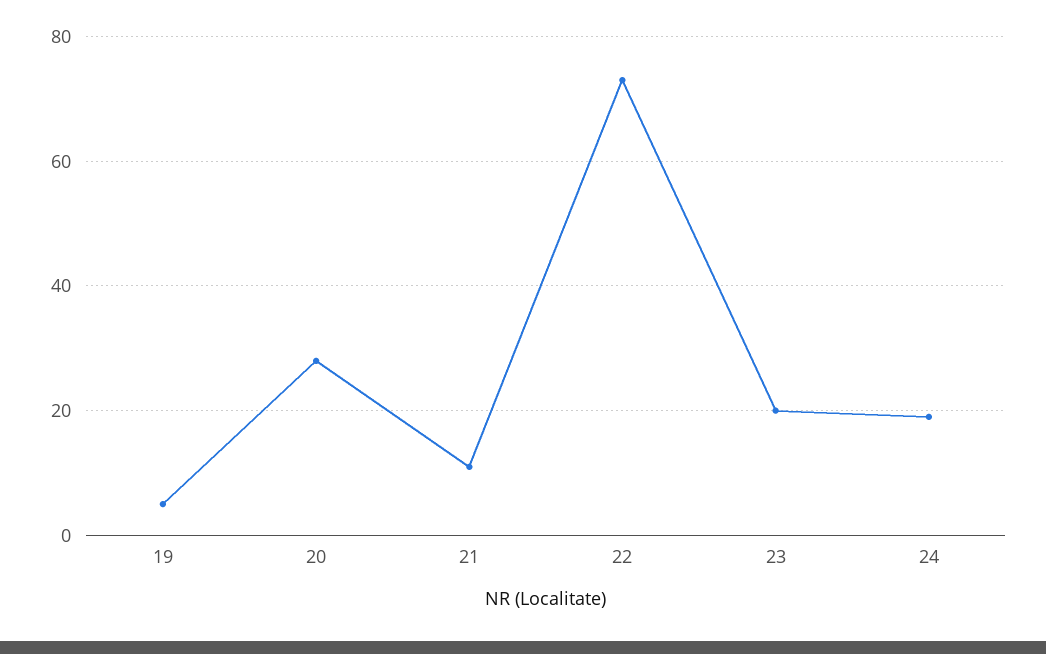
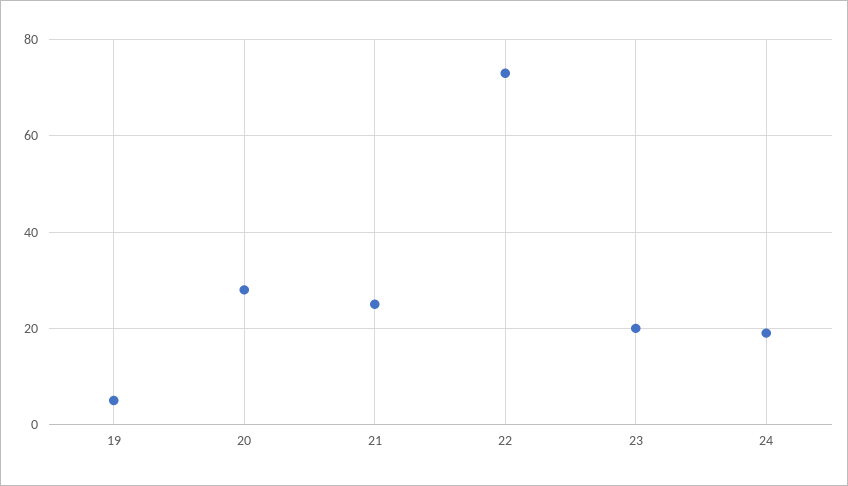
21: 10 -> 25

